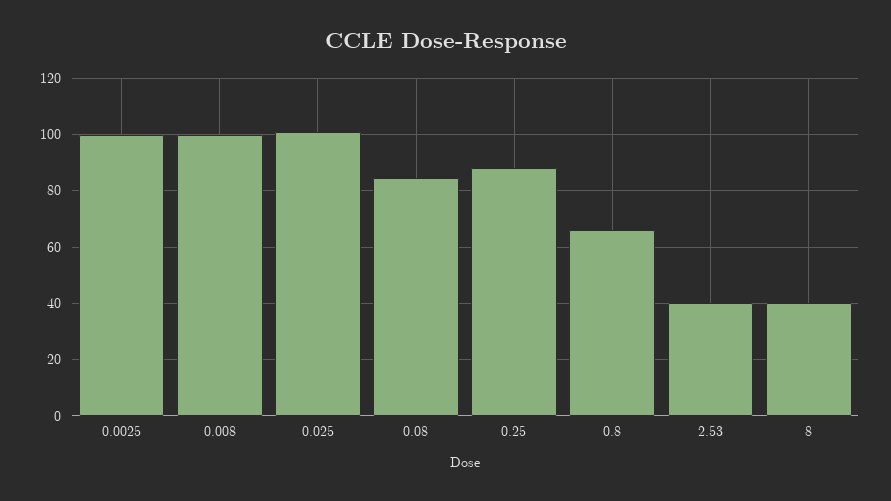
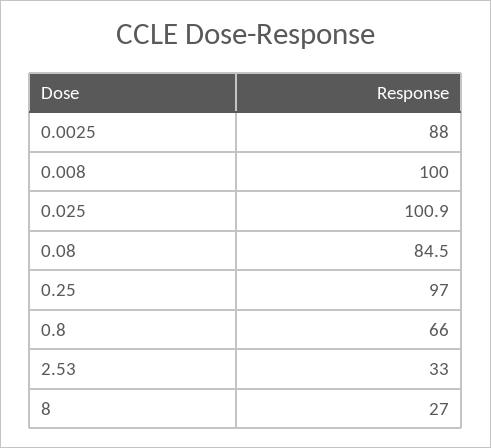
0.0025: 100 -> 88
0.25: 87.5 -> 97
2.53: 40 -> 33
8: 40 -> 27

